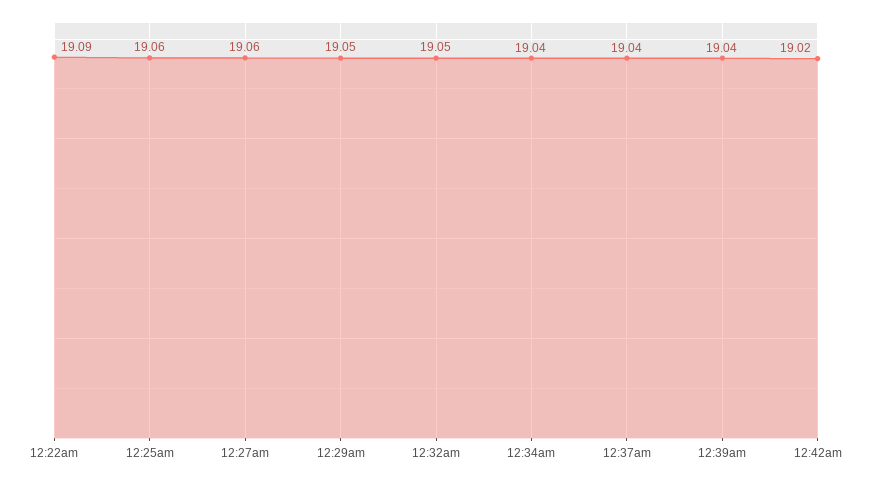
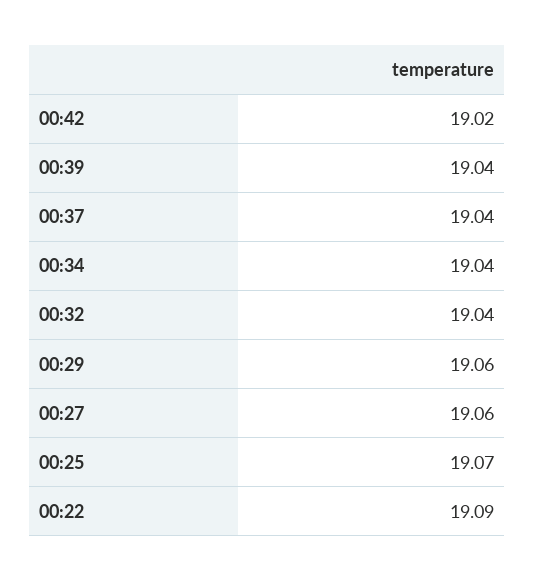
12:25am: 19.06 -> 19.07
12:29am: 19.05 -> 19.06
12:32am: 19.05 -> 19.04

